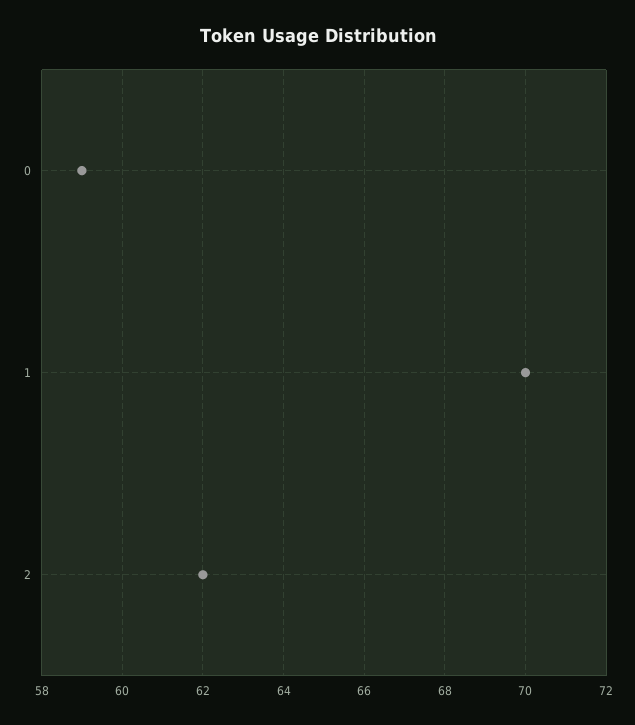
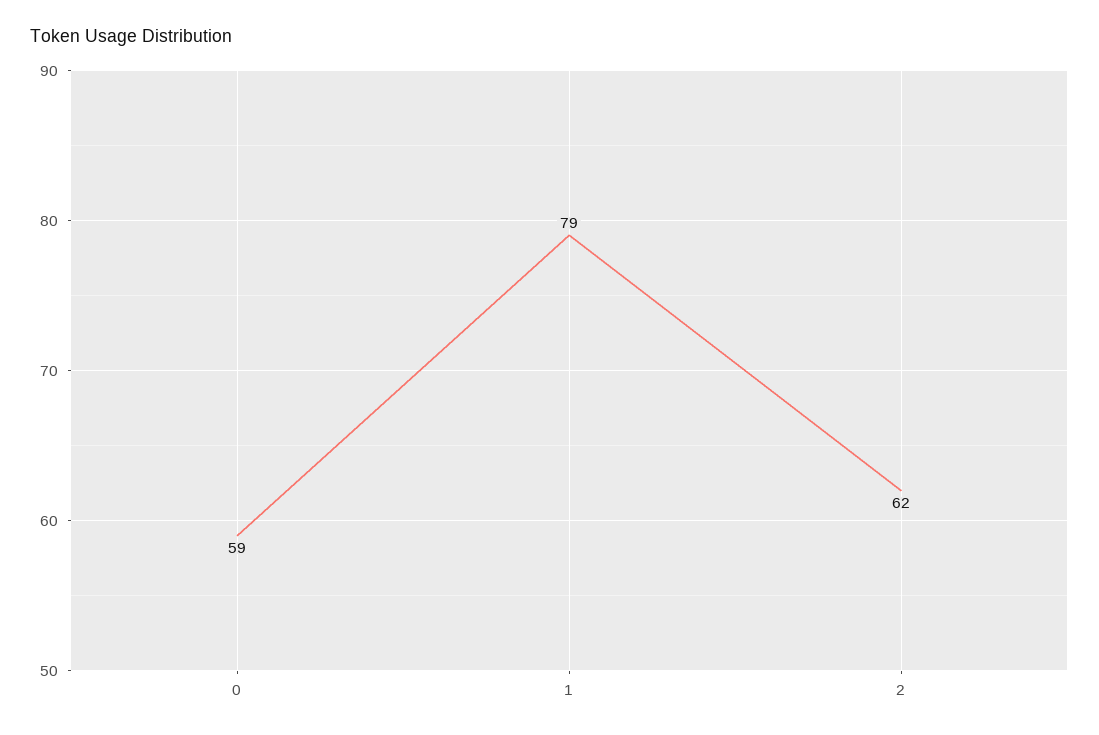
1: 70 -> 79

